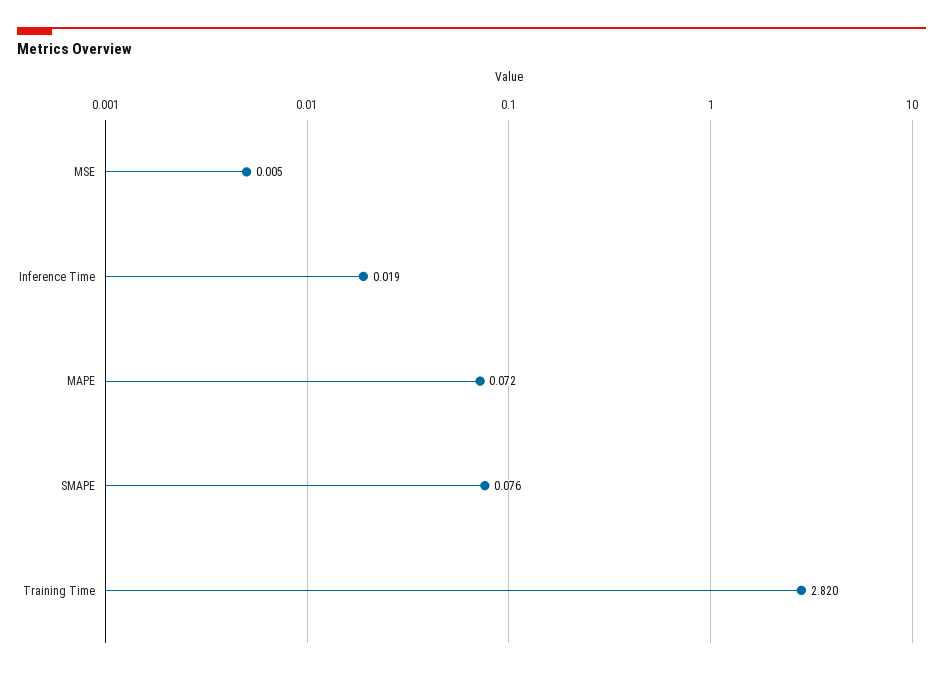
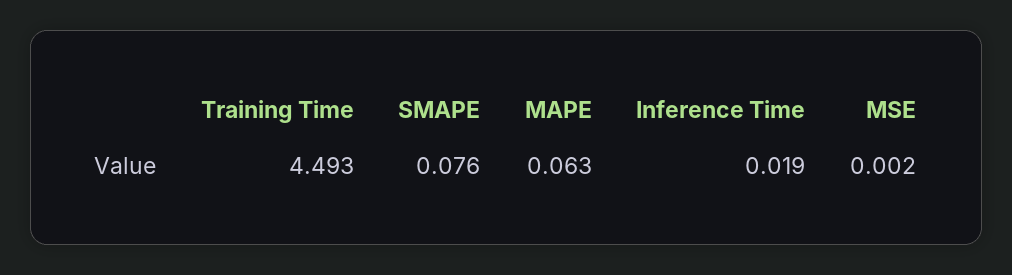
MSE: 0.005 -> 0.002
MAPE: 0.072 -> 0.063
Training Time: 2.82 -> 4.493

